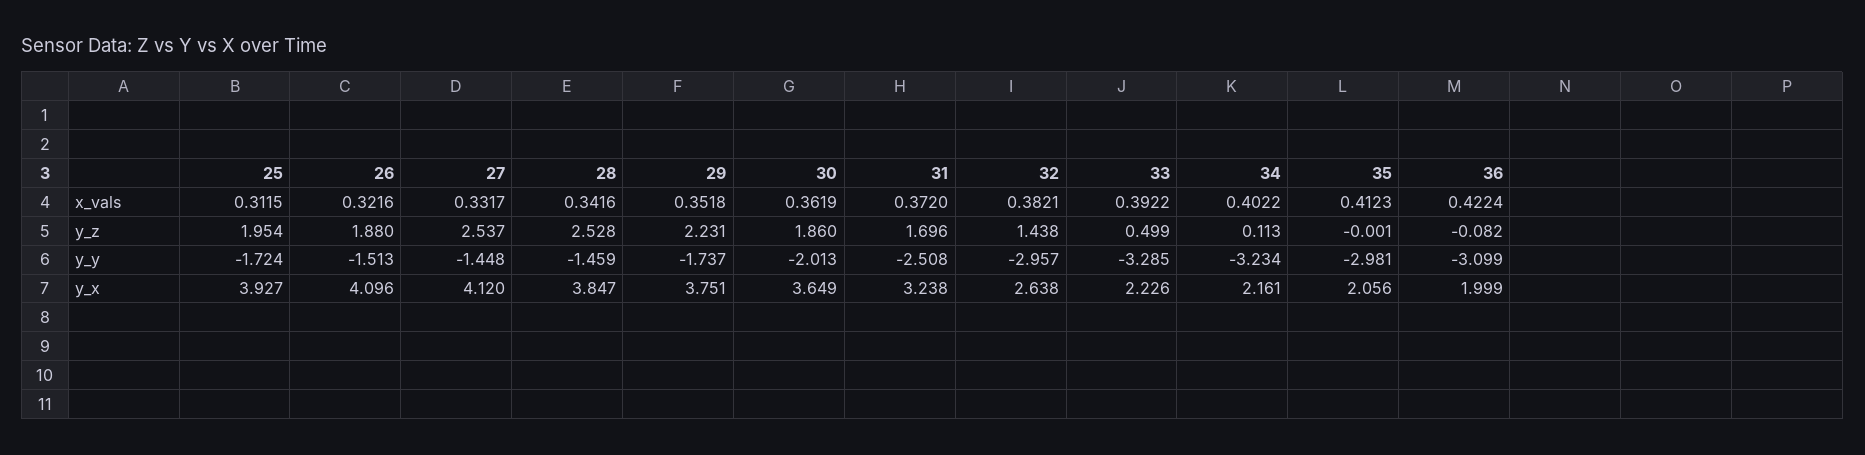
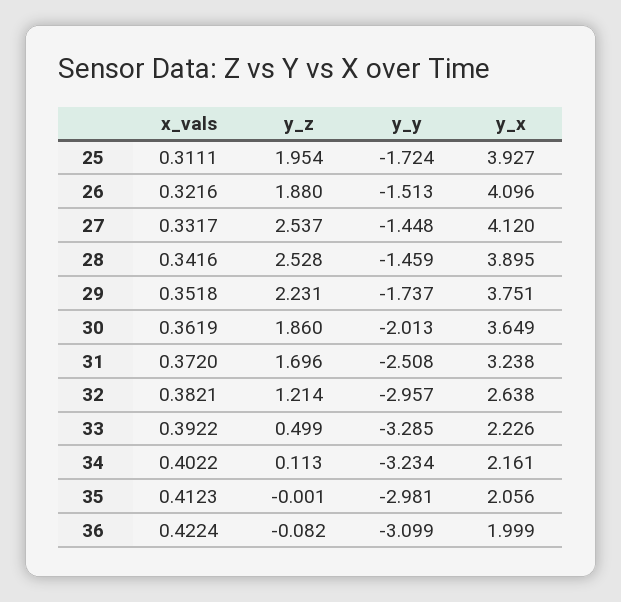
25, x_vals: 0.3115 -> 0.3111
32, y_z: 1.438 -> 1.214
28, y_x: 3.847 -> 3.895

